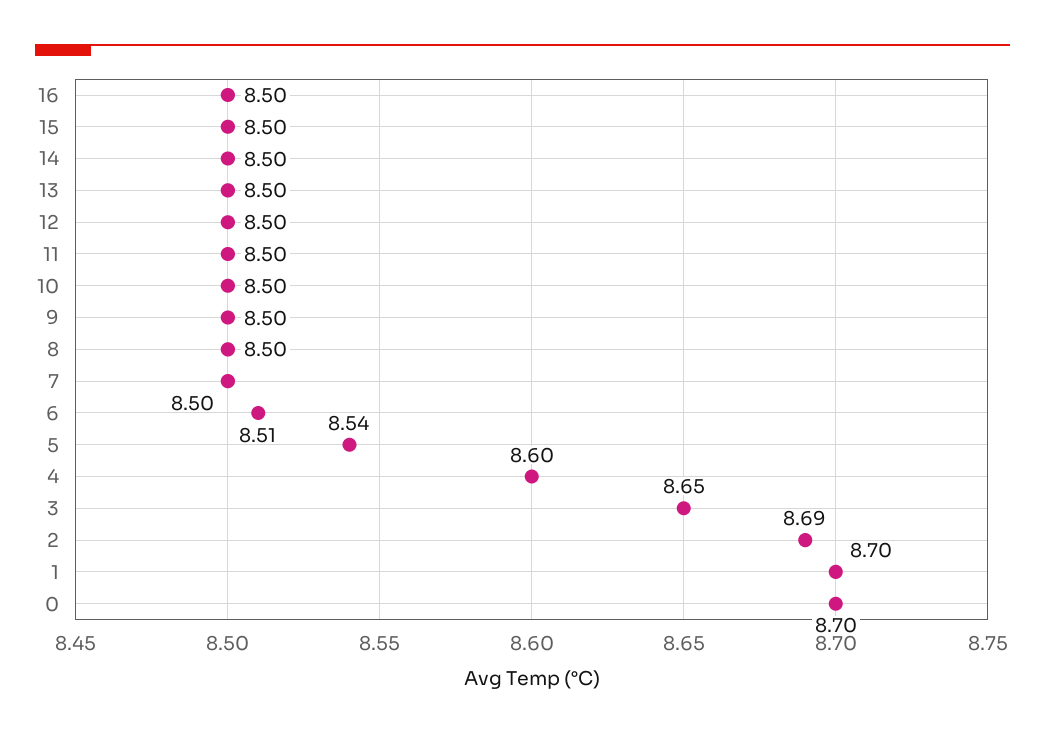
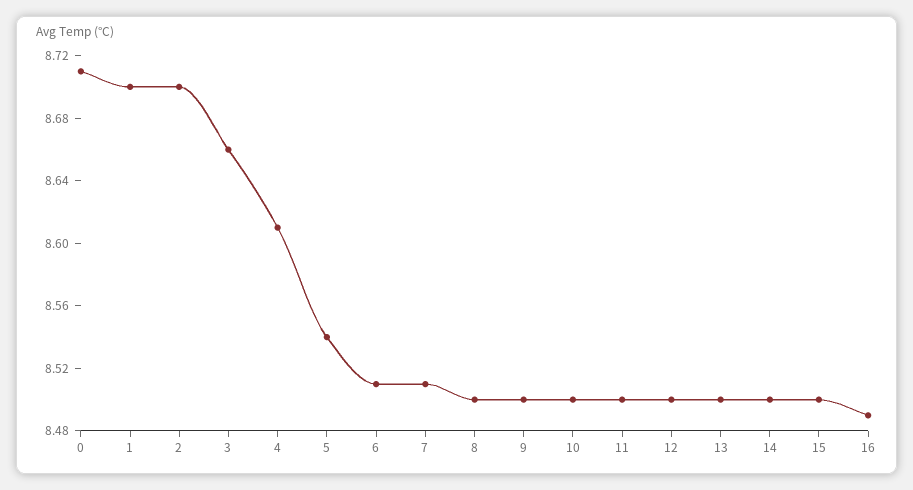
16: 8.5 -> 8.49
7: 8.5 -> 8.51
4: 8.6 -> 8.61
3: 8.65 -> 8.66
2: 8.69 -> 8.7
0: 8.7 -> 8.71

